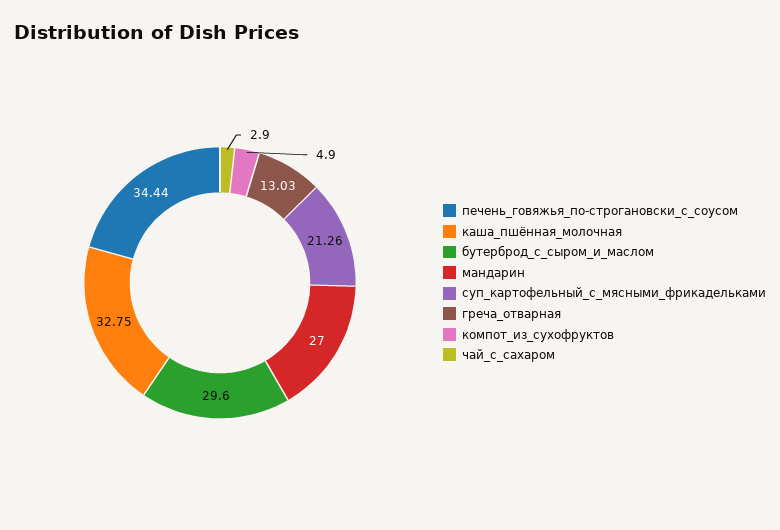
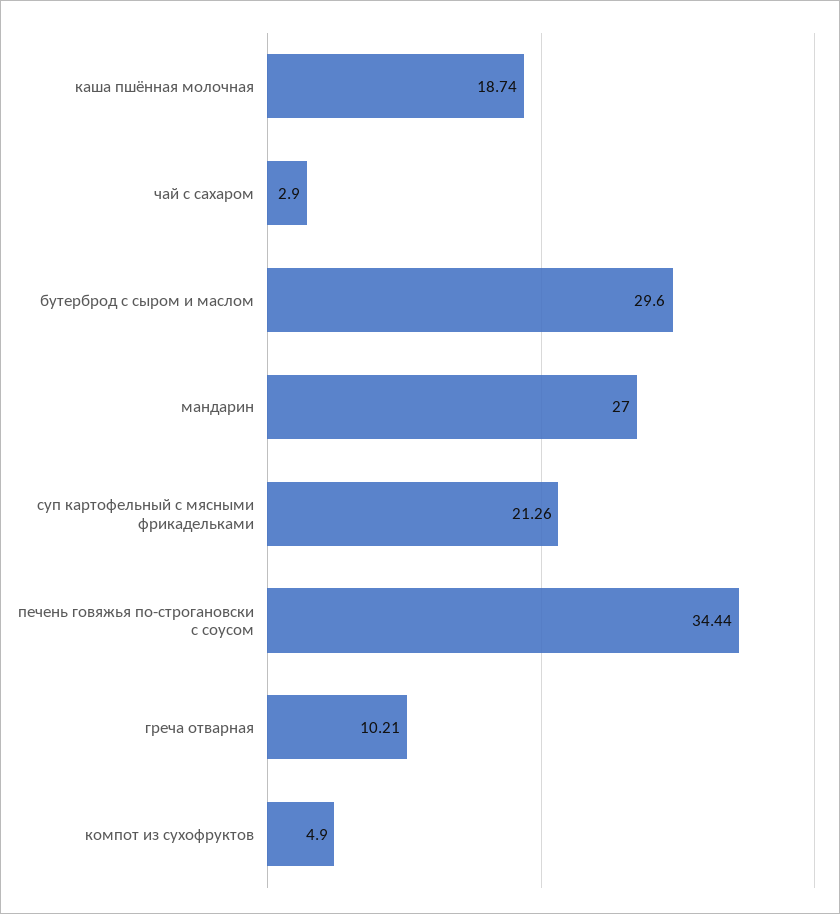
каша_пшённая_молочная: 32.75 -> 18.74
греча_отварная: 13.03 -> 10.21

